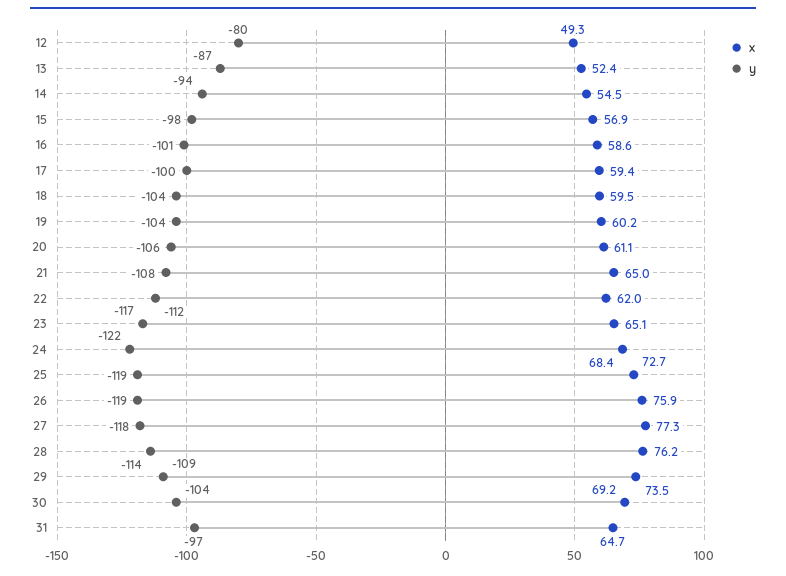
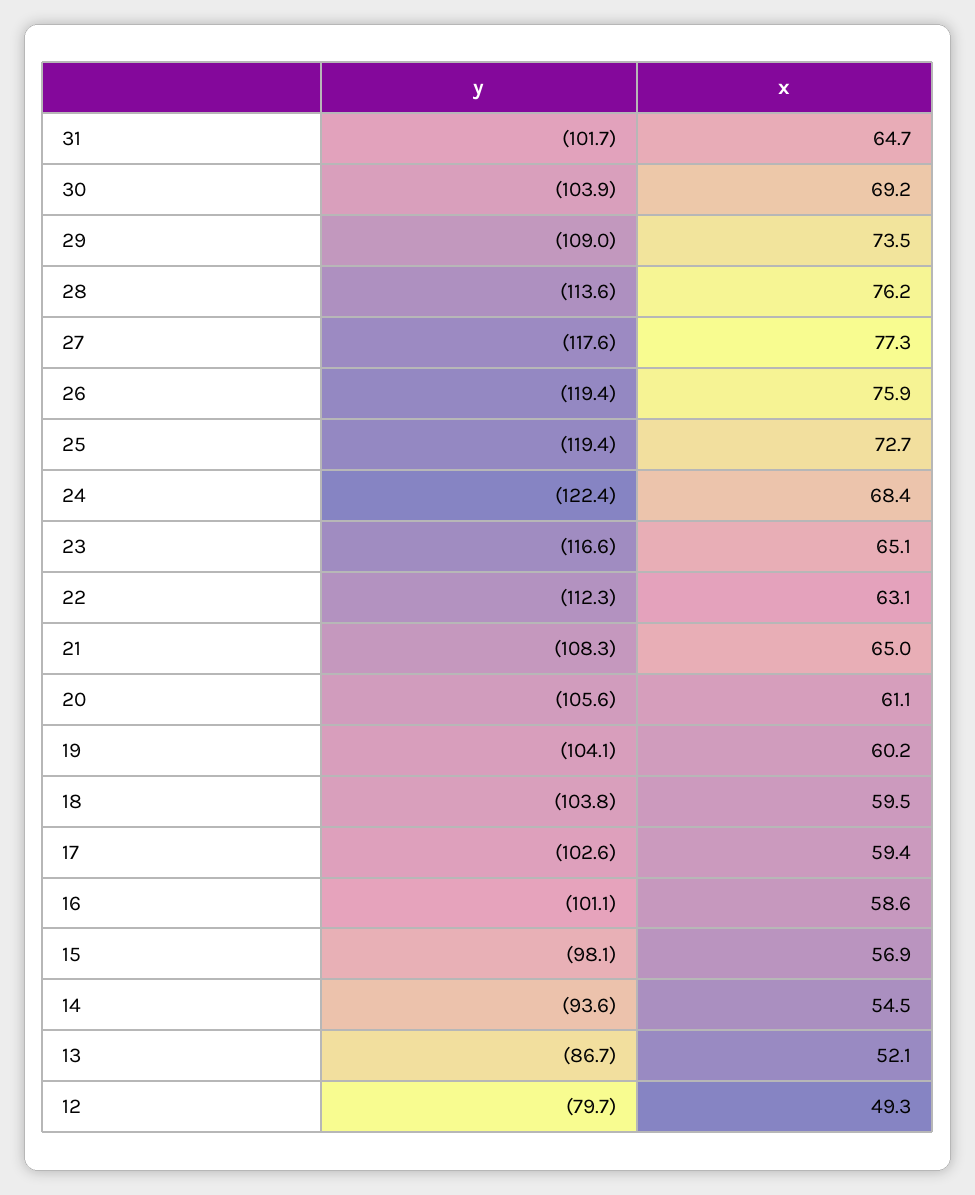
x, 13: 52.4 -> 52.1
y, 17: -100 -> -102.6
x, 22: 62 -> 63.1
y, 31: -97 -> -101.7

